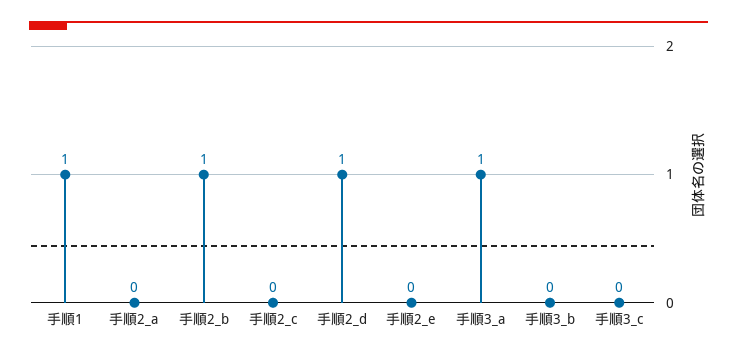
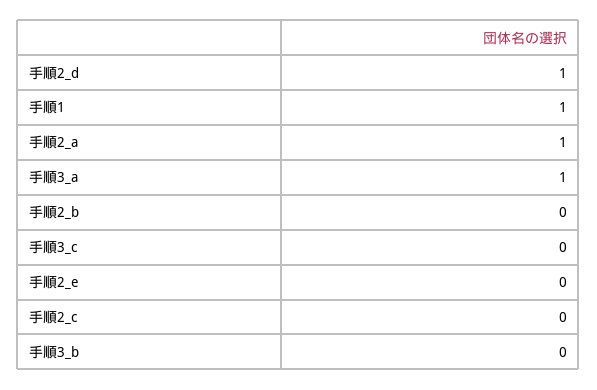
手順2_a: 0 -> 1
手順2_b: 1 -> 0

